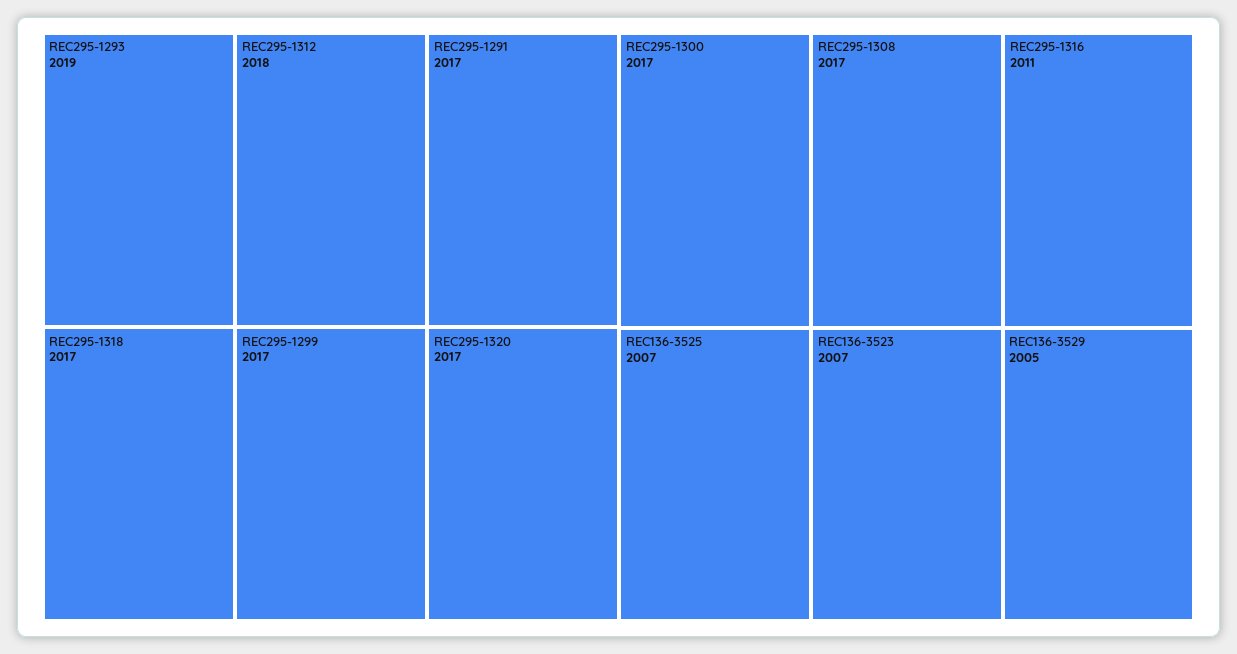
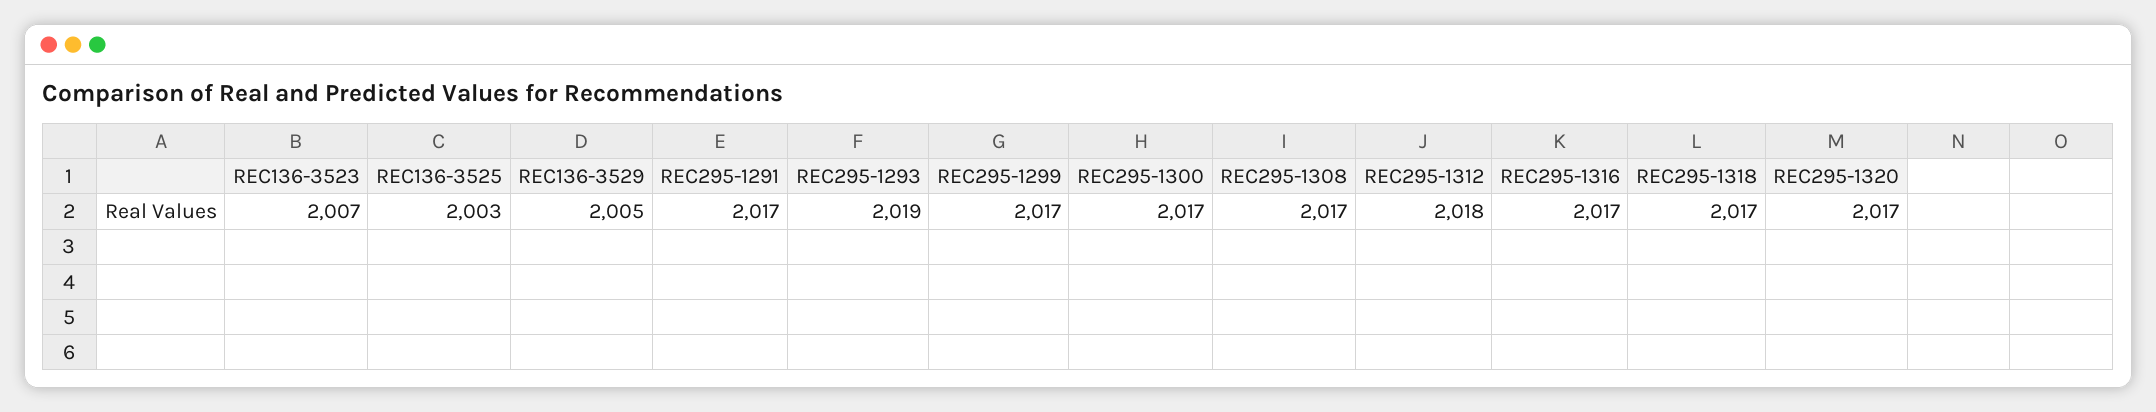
REC295-1316: 2011 -> 2017
REC136-3525: 2007 -> 2003

